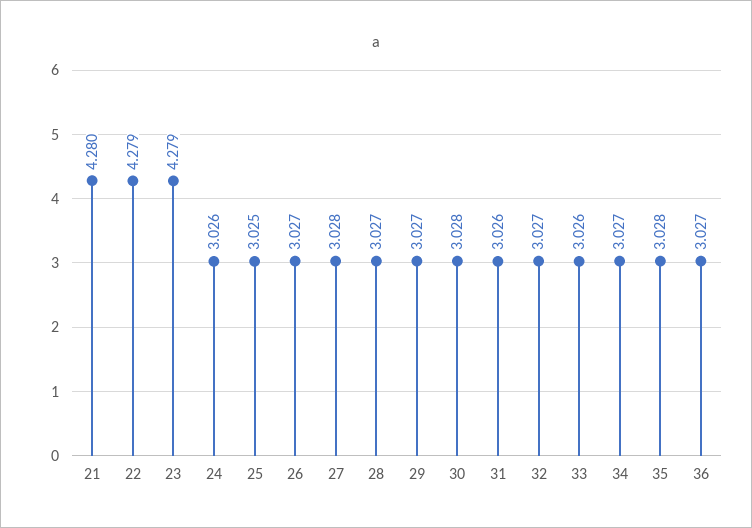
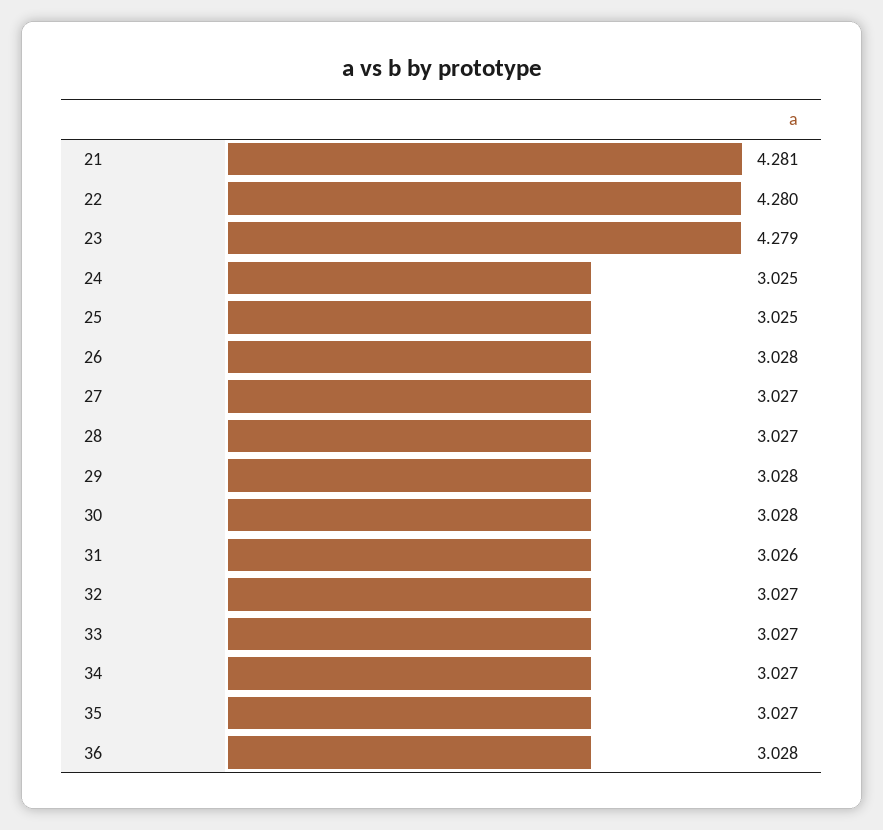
21: 4.28 -> 4.281
22: 4.279 -> 4.28
24: 3.026 -> 3.025
26: 3.027 -> 3.028
27: 3.028 -> 3.027
29: 3.027 -> 3.028
33: 3.026 -> 3.027
35: 3.028 -> 3.027
36: 3.027 -> 3.028

